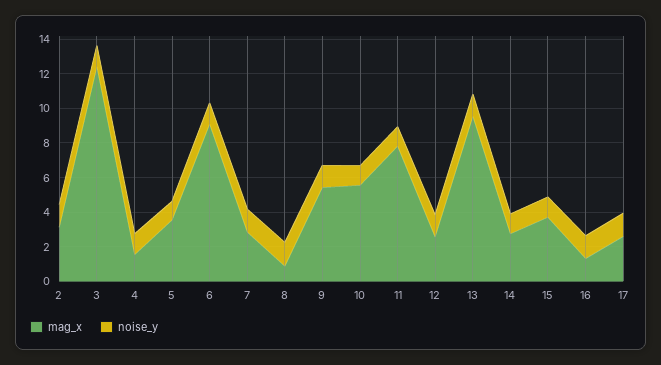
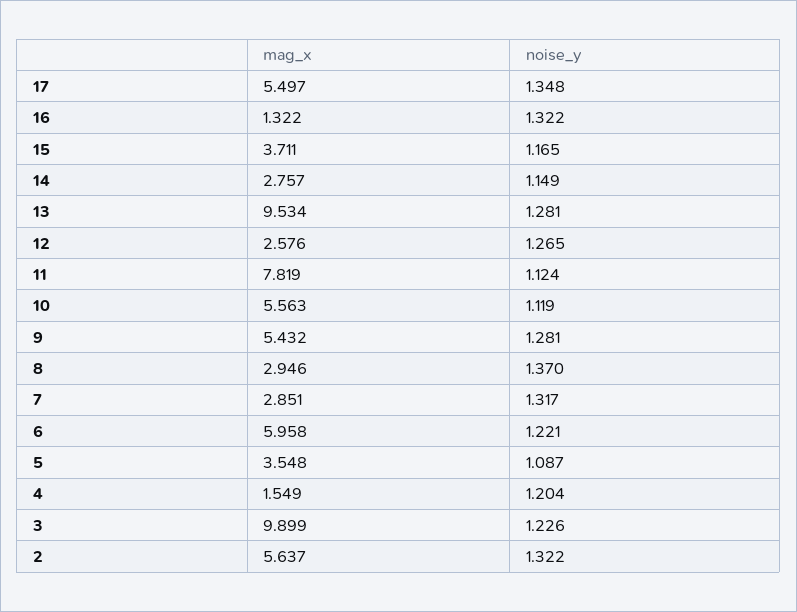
mag_x, 2: 3 -> 5.637
mag_x, 3: 12.5 -> 9.899
mag_x, 6: 9 -> 5.958
mag_x, 8: 1 -> 2.946
mag_x, 17: 2.5 -> 5.497

